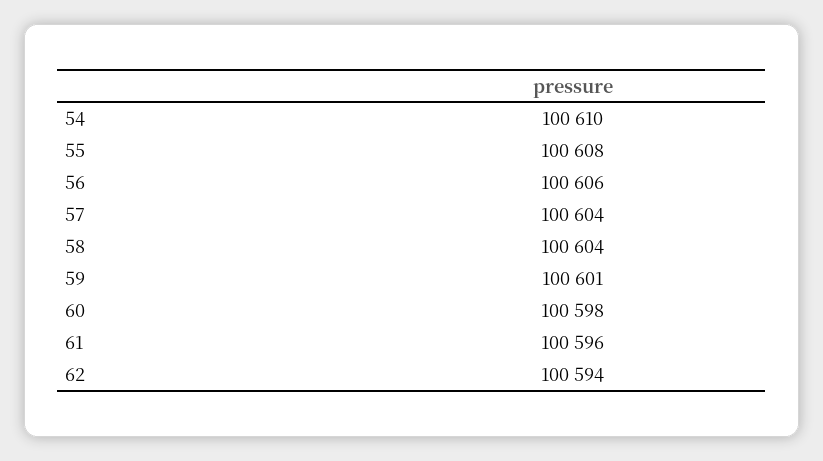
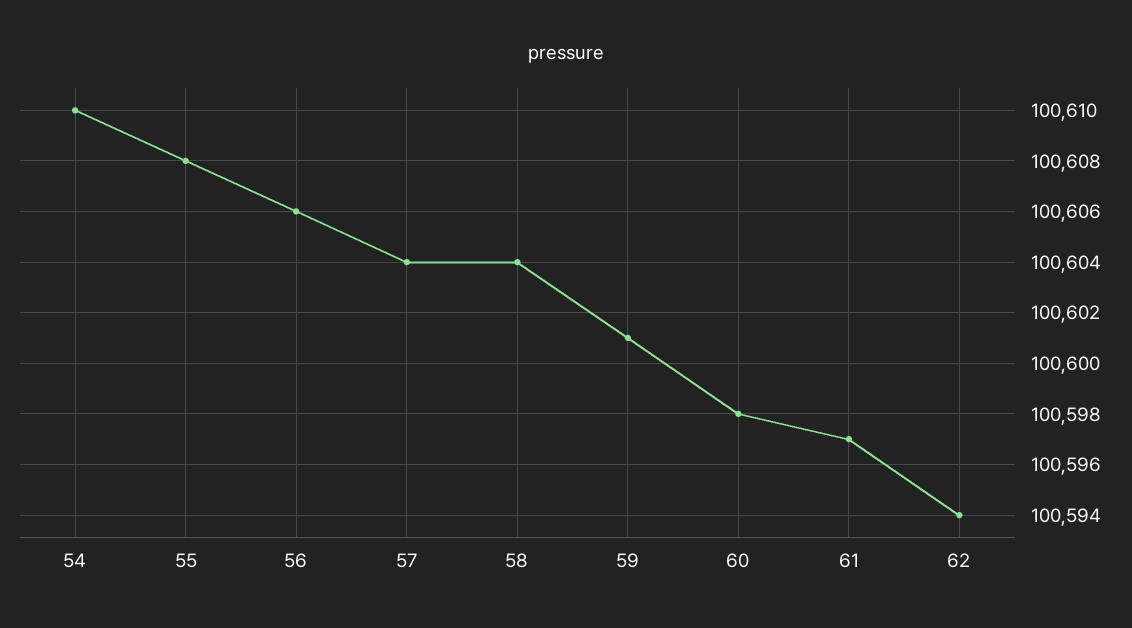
61: 100596 -> 100597

